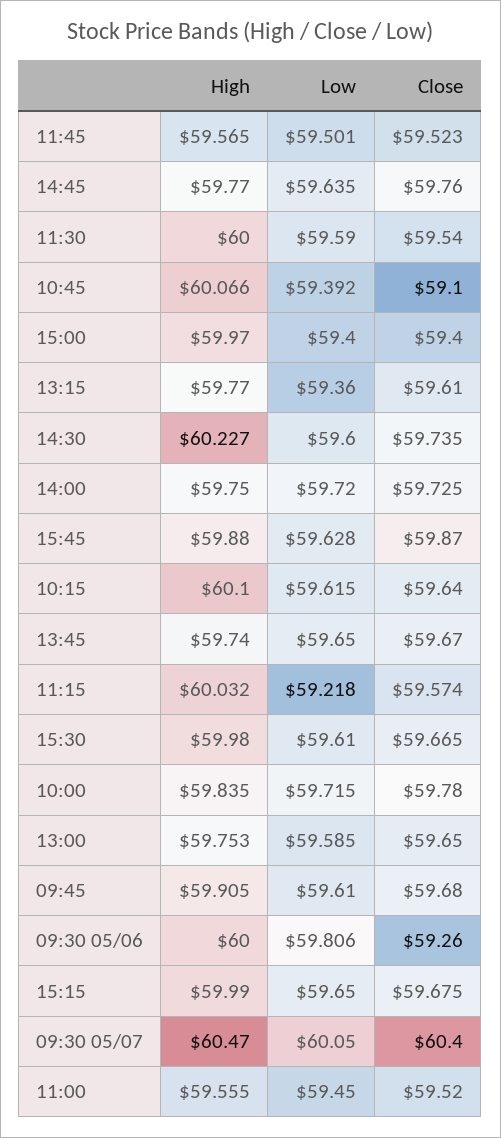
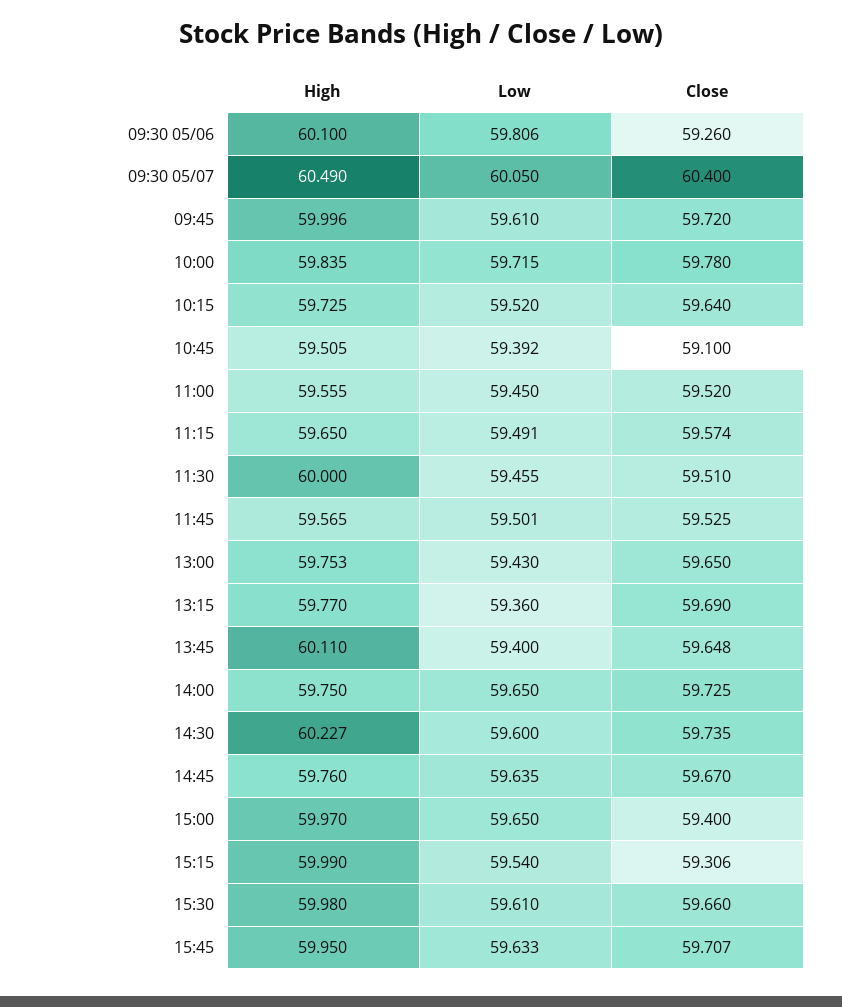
Close, 11:45: 59.523 -> 59.525
High, 14:45: 59.77 -> 59.76
Close, 14:45: 59.76 -> 59.67
Low, 11:30: 59.59 -> 59.455
Close, 11:30: 59.54 -> 59.51
High, 10:45: 60.066 -> 59.505
Low, 15:00: 59.4 -> 59.65
Close, 13:15: 59.61 -> 59.69
Low, 14:00: 59.72 -> 59.65
High, 15:45: 59.88 -> 59.95
Low, 15:45: 59.628 -> 59.633
Close, 15:45: 59.87 -> 59.707
High, 10:15: 60.1 -> 59.725
Low, 10:15: 59.615 -> 59.52
High, 13:45: 59.74 -> 60.11
Low, 13:45: 59.65 -> 59.4
Close, 13:45: 59.67 -> 59.648
High, 11:15: 60.032 -> 59.65
Low, 11:15: 59.218 -> 59.491
Close, 15:30: 59.665 -> 59.66
Low, 13:00: 59.585 -> 59.43
High, 09:45: 59.905 -> 59.996
Close, 09:45: 59.68 -> 59.72
High, 09:30 05/06: 60 -> 60.1
Low, 15:15: 59.65 -> 59.54
Close, 15:15: 59.675 -> 59.306
High, 09:30 05/07: 60.47 -> 60.49

